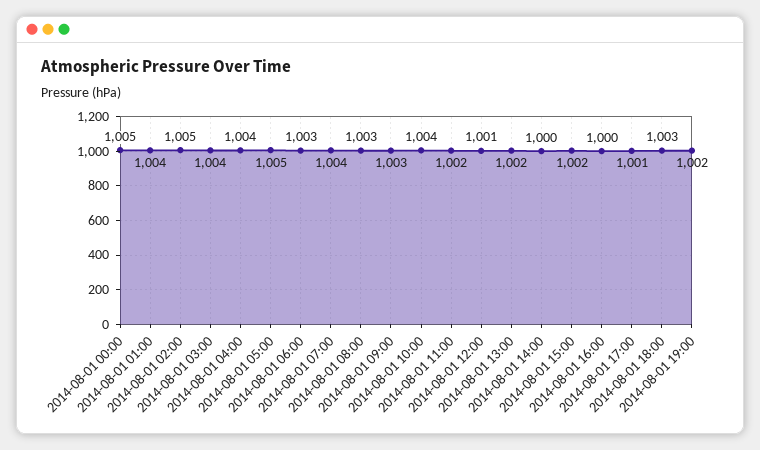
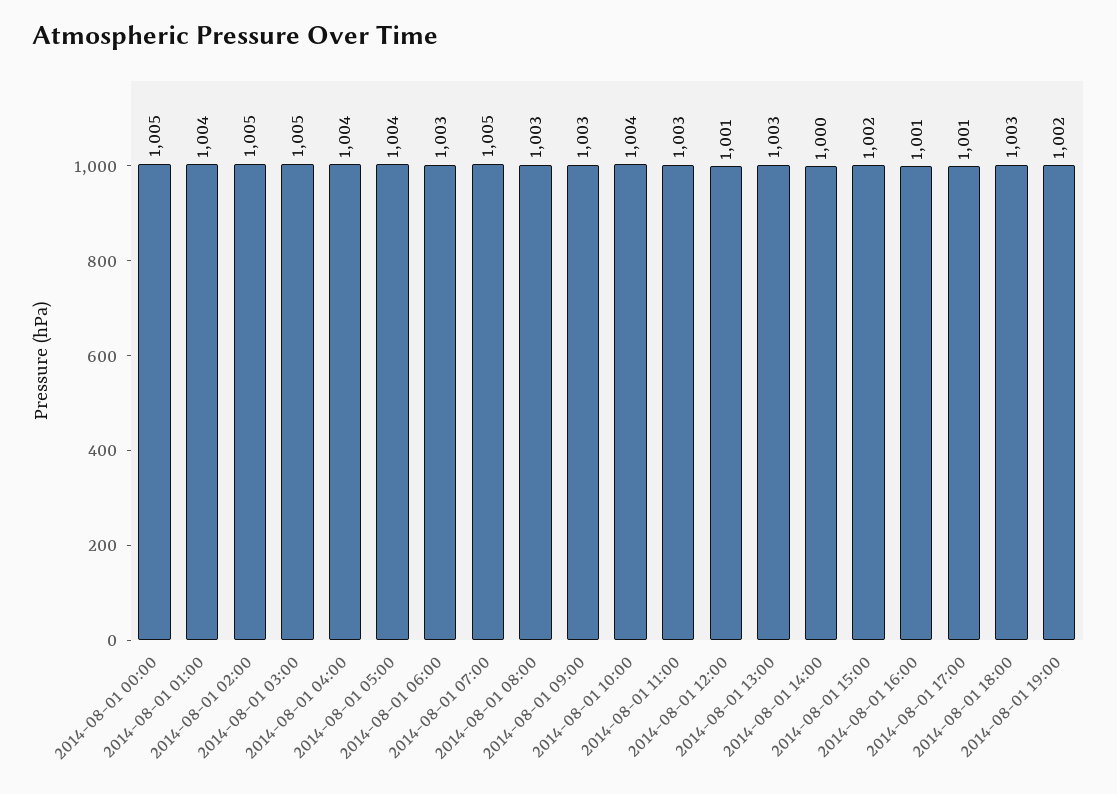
2014-08-01 03:00: 1004 -> 1005
2014-08-01 05:00: 1005 -> 1004
2014-08-01 07:00: 1004 -> 1005
2014-08-01 11:00: 1002 -> 1003
2014-08-01 13:00: 1002 -> 1003
2014-08-01 16:00: 1000 -> 1001

